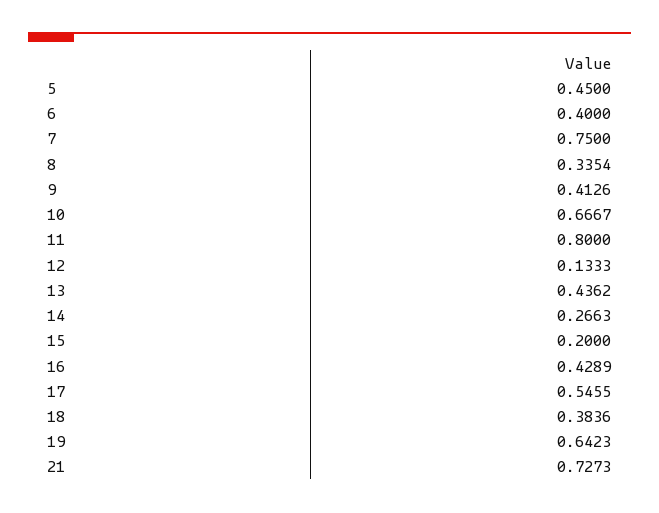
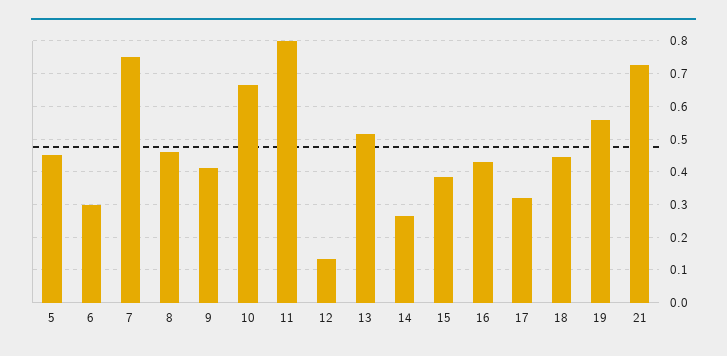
6: 0.4 -> 0.3
8: 0.3354 -> 0.46
13: 0.4362 -> 0.52
15: 0.2 -> 0.38
17: 0.5455 -> 0.32
18: 0.3836 -> 0.44
19: 0.6423 -> 0.56

